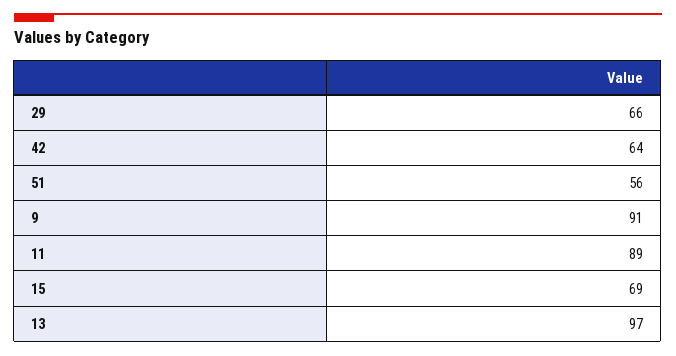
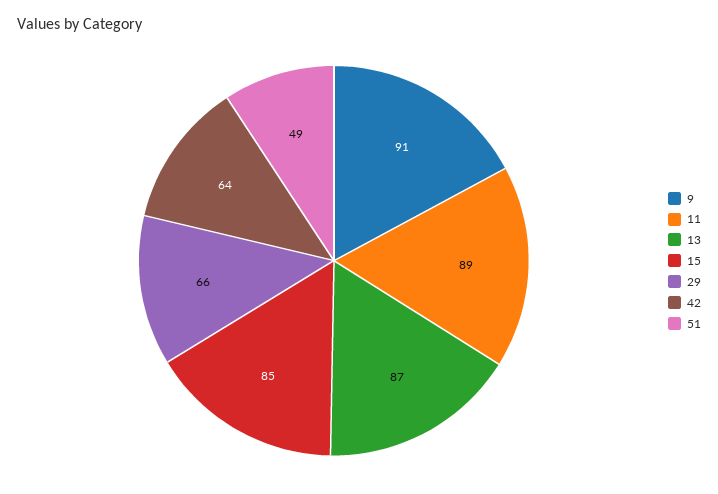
51: 56 -> 49
15: 69 -> 85
13: 97 -> 87

